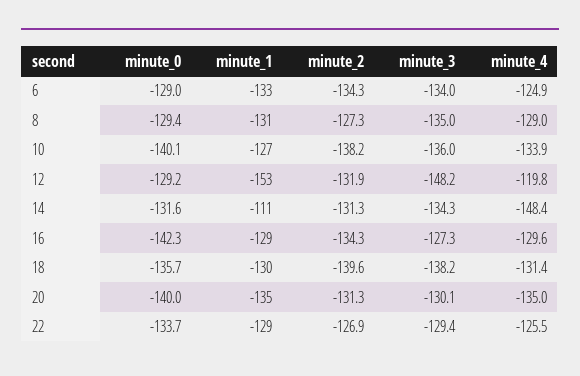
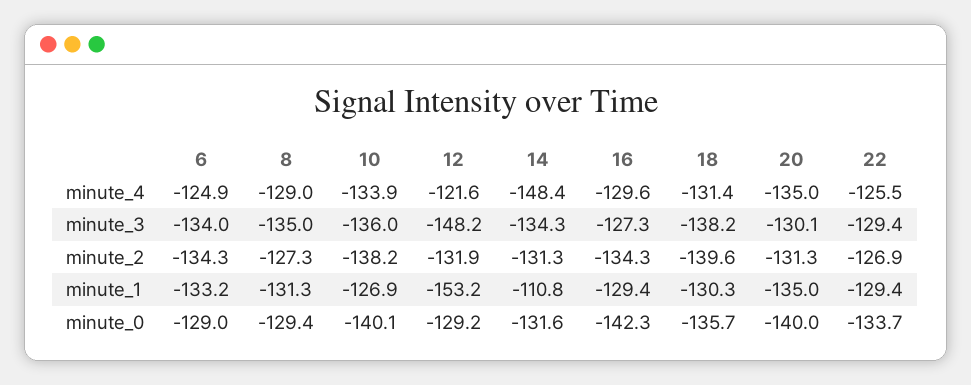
minute_4, 12: -119.8 -> -121.6

